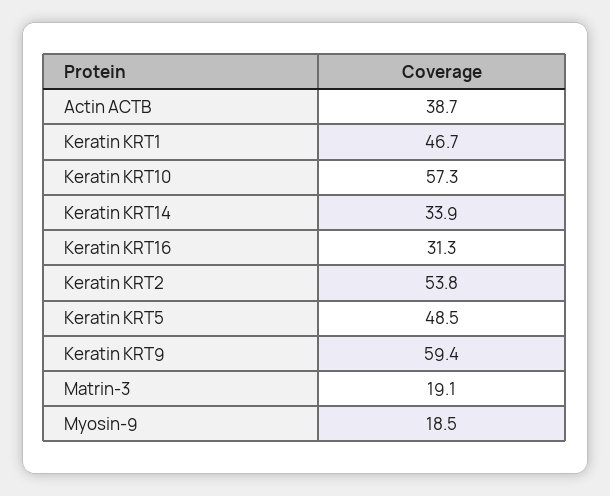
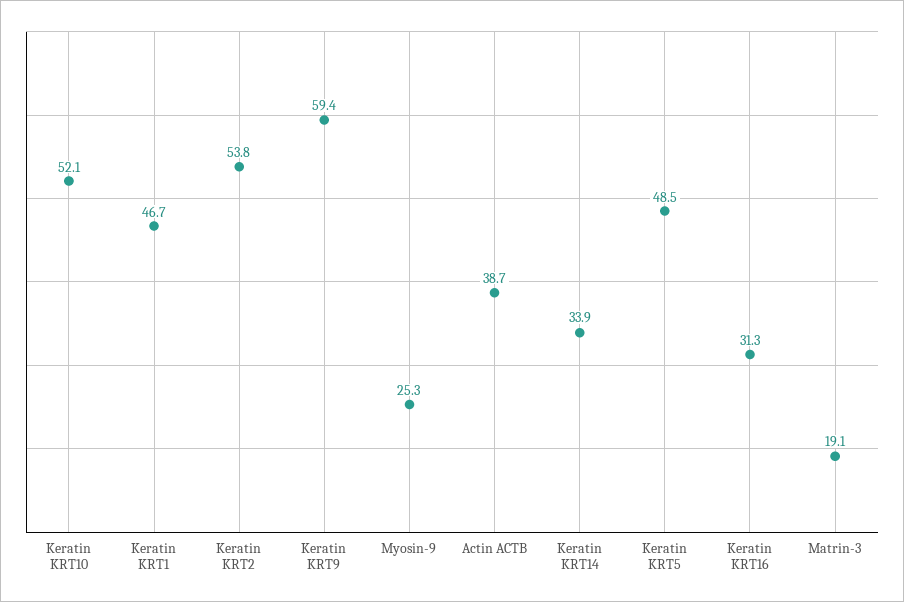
Keratin KRT10: 57.3 -> 52.1
Myosin-9: 18.5 -> 25.3

